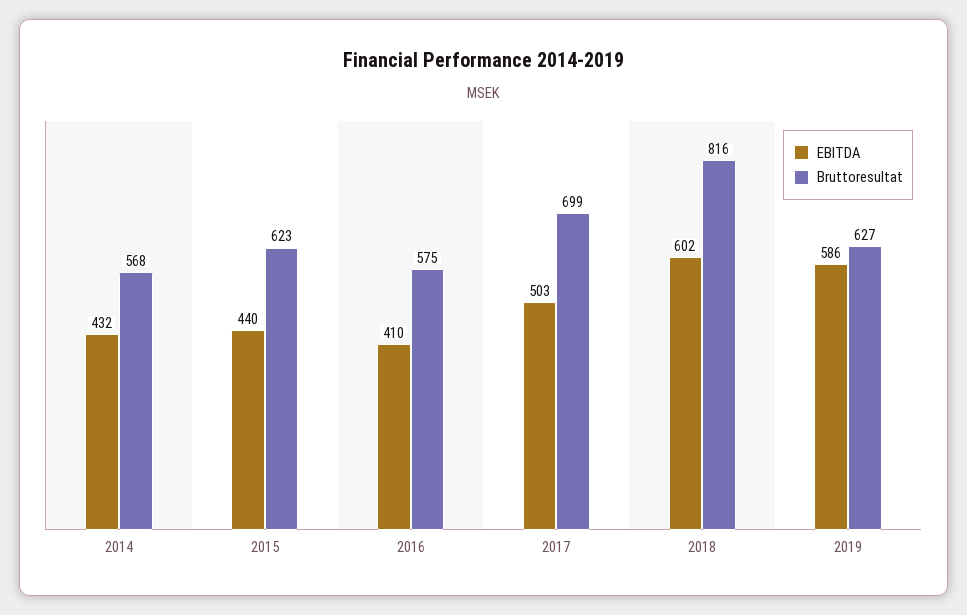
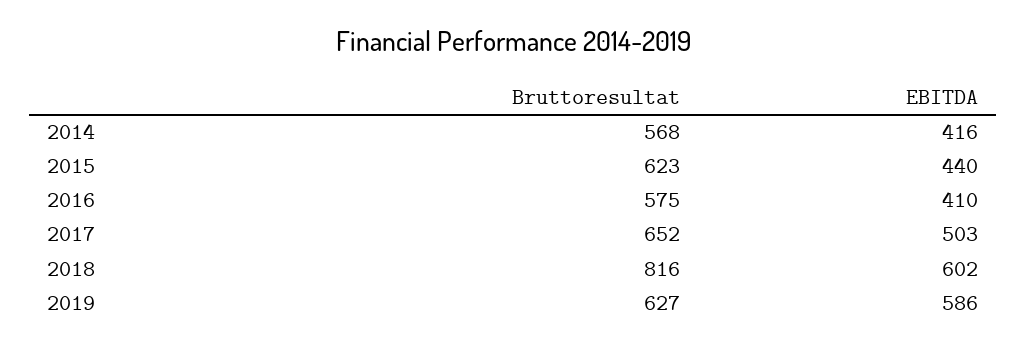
EBITDA, 2014: 432 -> 416
Bruttoresultat, 2017: 699 -> 652

